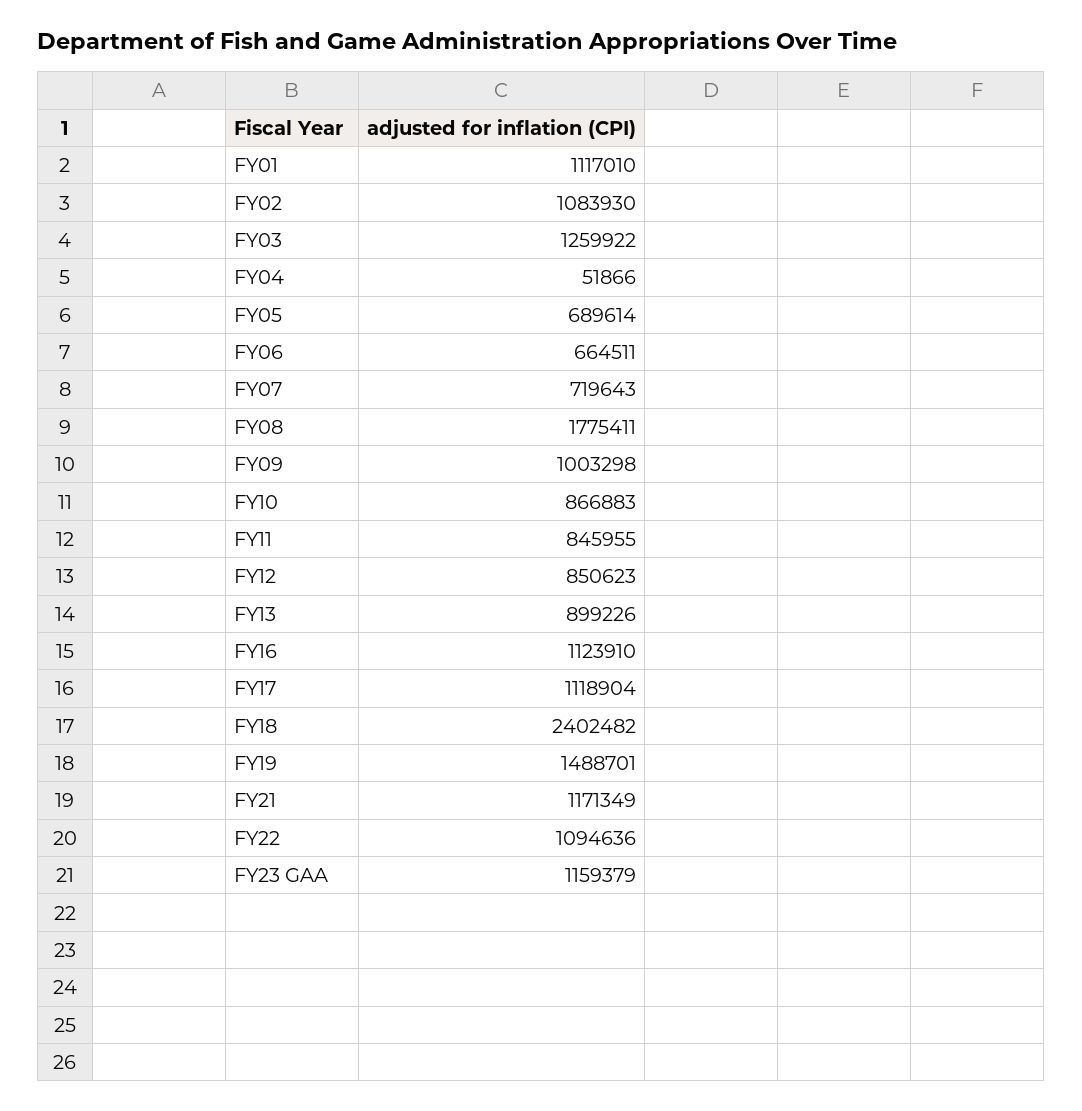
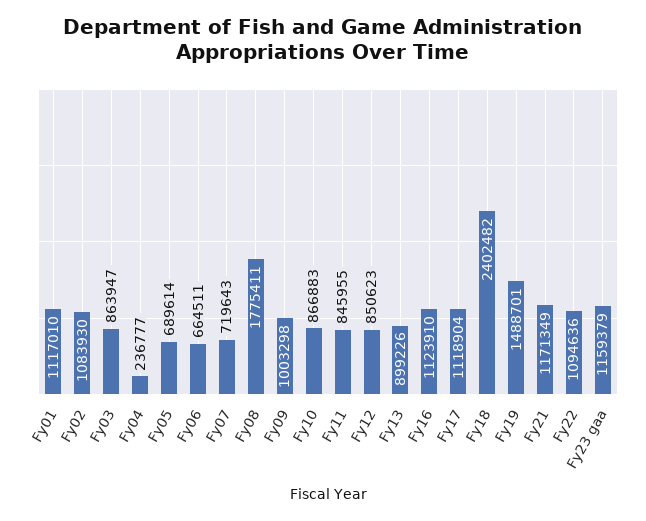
FY03: 1259922 -> 863947
FY04: 51866 -> 236777

